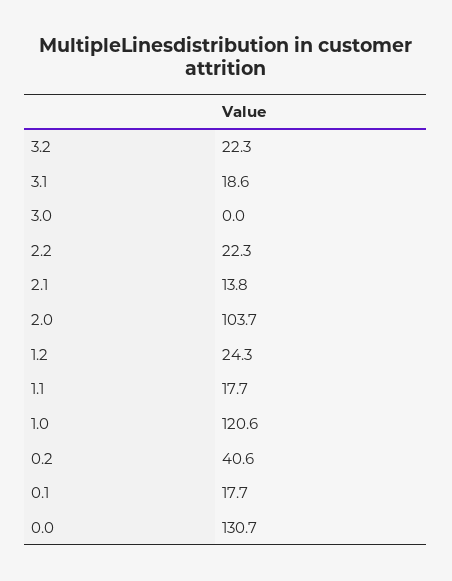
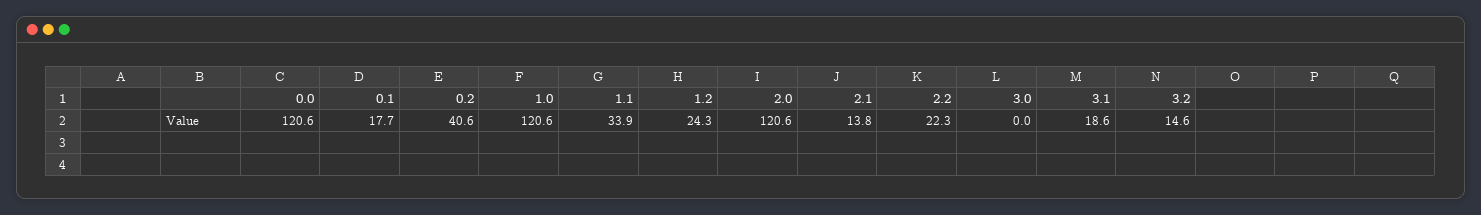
3.2: 22.3 -> 14.6
2.0: 103.7 -> 120.6
1.1: 17.7 -> 33.9
0.0: 130.7 -> 120.6

